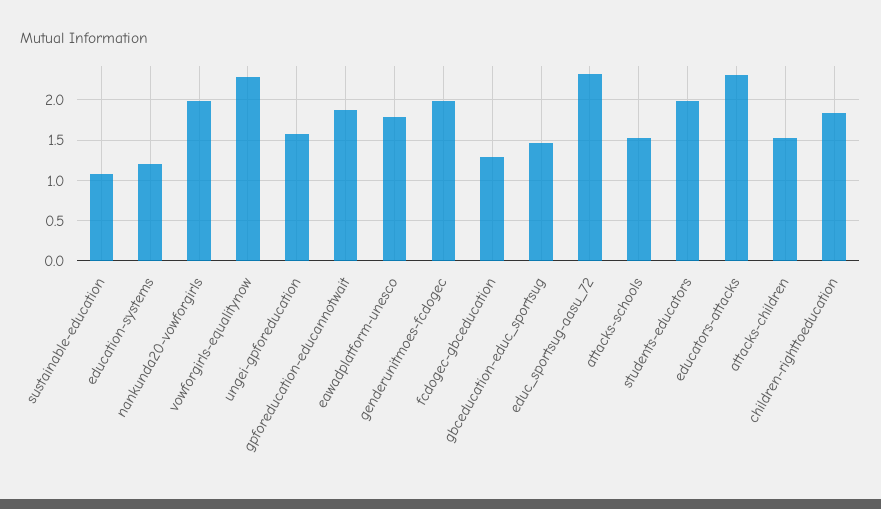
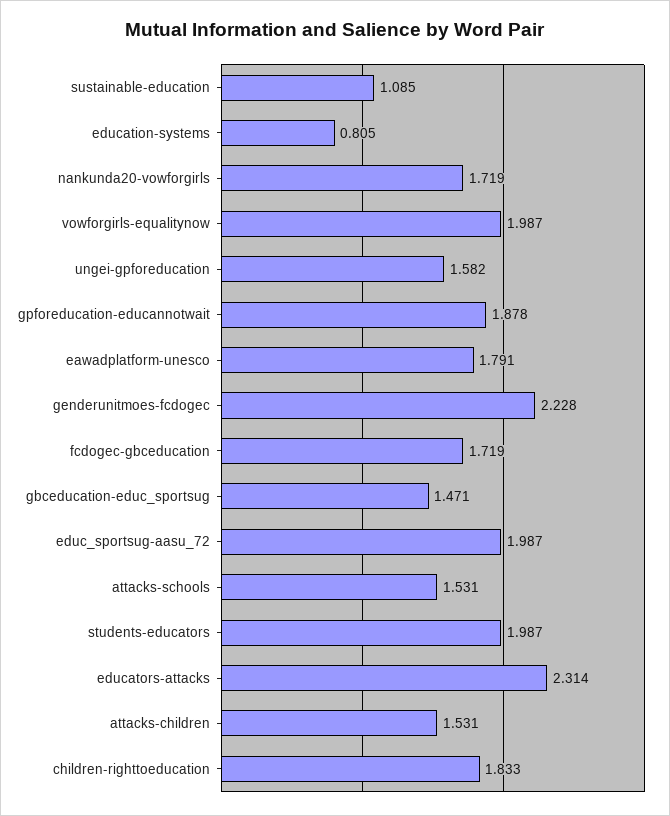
education-systems: 1.2 -> 0.805
nankunda20-vowforgirls: 2 -> 1.719
vowforgirls-equalitynow: 2.3 -> 1.987
genderunitmoes-fcdogec: 2 -> 2.228
fcdogec-gbceducation: 1.3 -> 1.719
educ_sportsug-aasu_72: 2.3 -> 1.987

